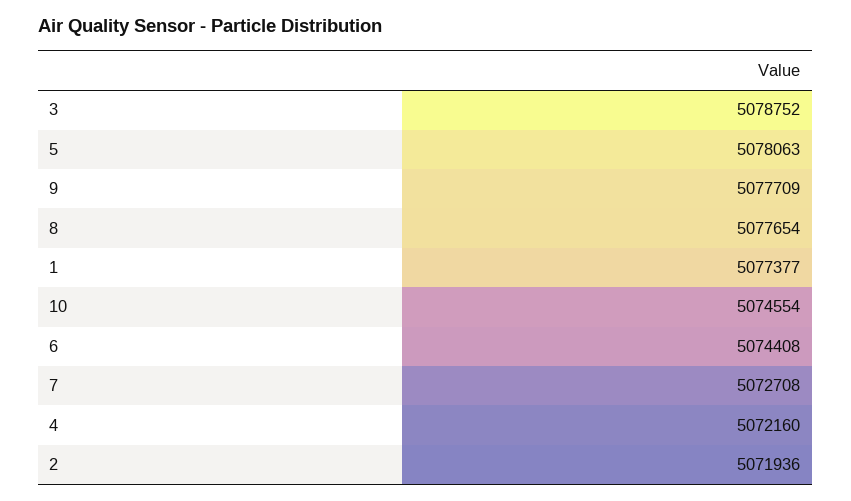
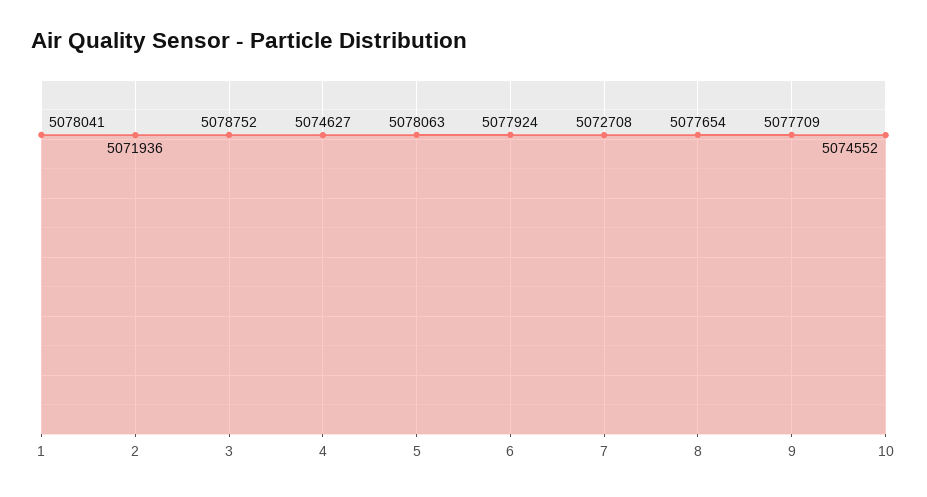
1: 5077377 -> 5078041
10: 5074554 -> 5074552
6: 5074408 -> 5077924
4: 5072160 -> 5074627

